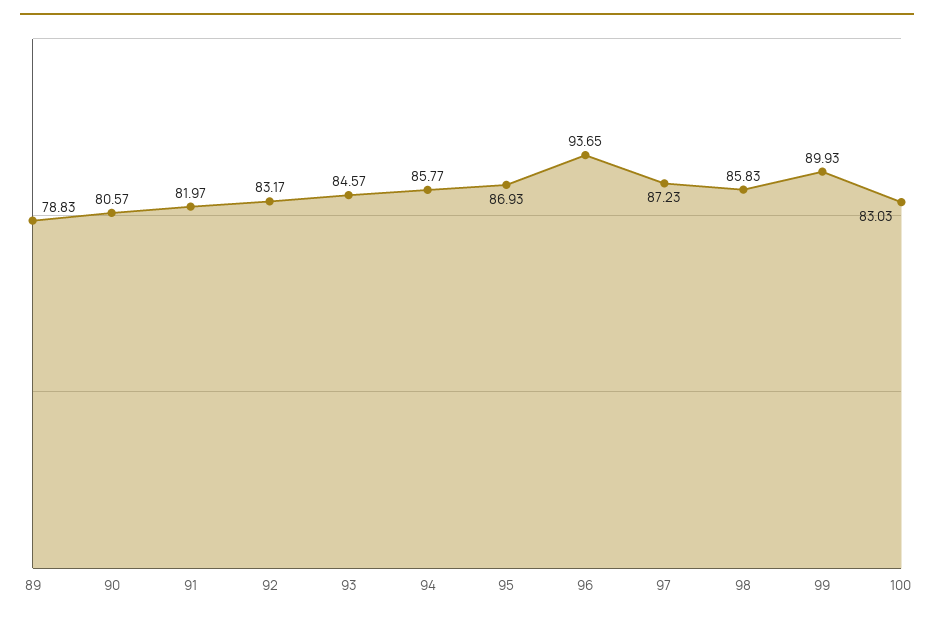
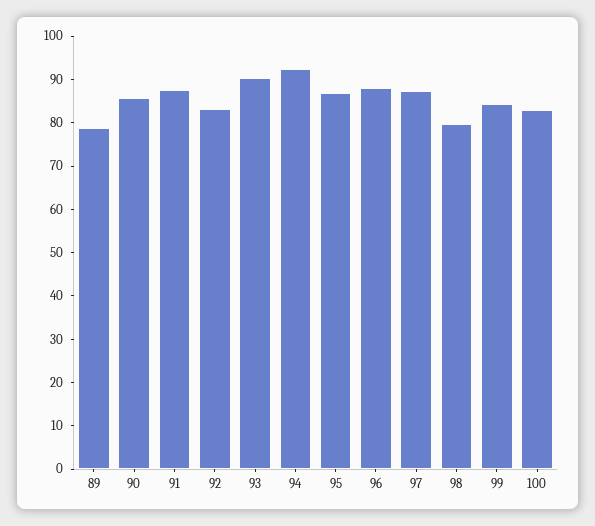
90: 80.57 -> 86
91: 81.97 -> 88
93: 84.57 -> 90
94: 85.77 -> 92
96: 93.65 -> 88
98: 85.83 -> 80
99: 89.93 -> 84

